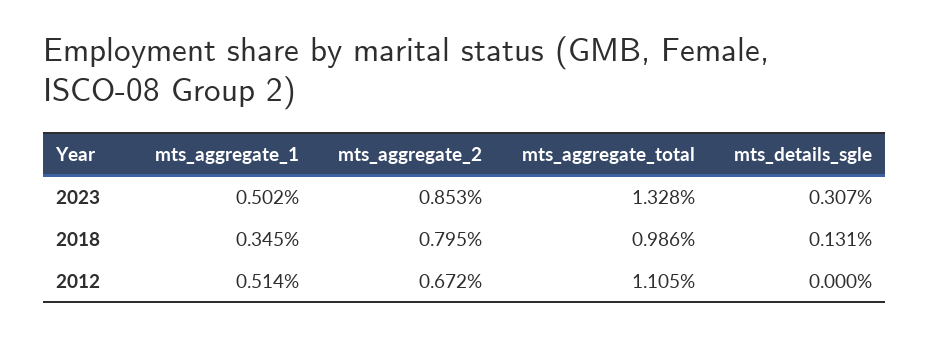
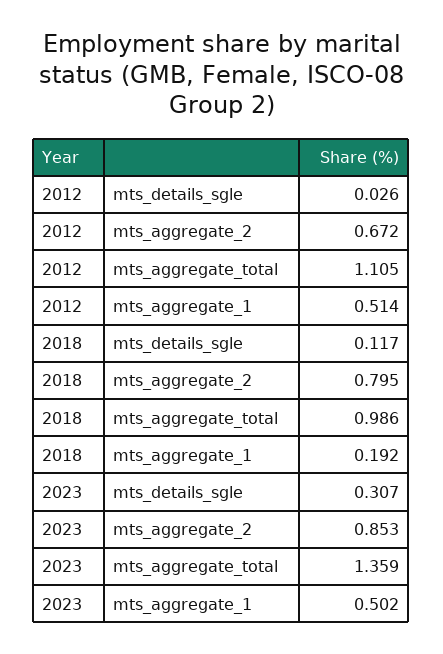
mts_aggregate_total, 2023: 1.328 -> 1.359
mts_aggregate_1, 2018: 0.345 -> 0.192
mts_details_sgle, 2018: 0.131 -> 0.117
mts_details_sgle, 2012: 0 -> 0.026

